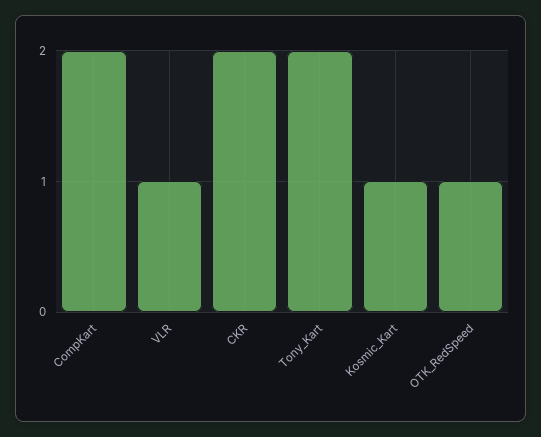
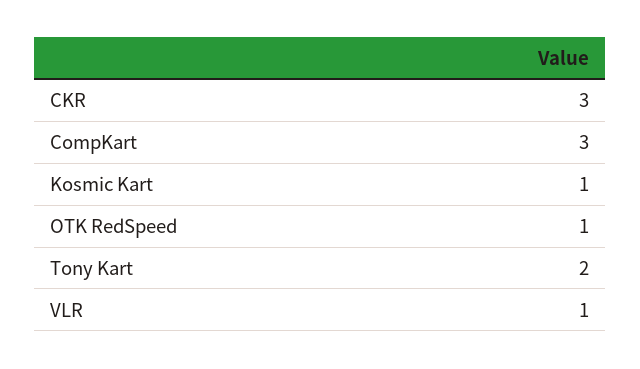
CompKart: 2 -> 3
CKR: 2 -> 3

